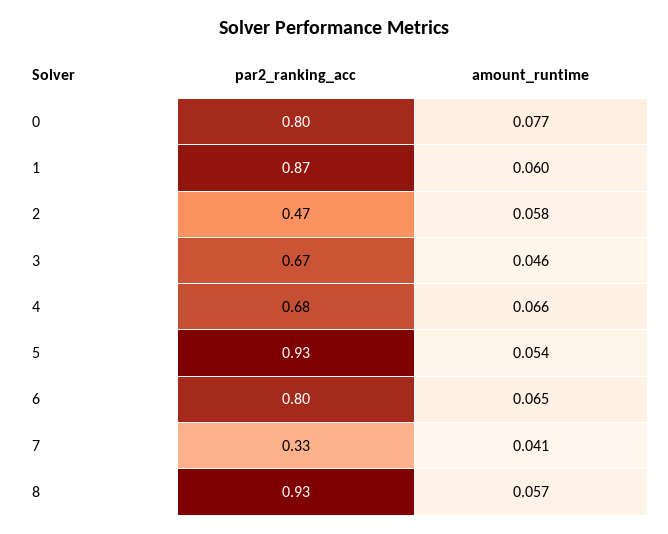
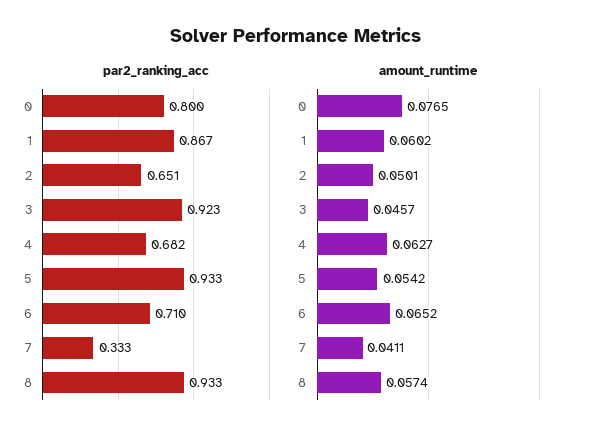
par2_ranking_acc, 2: 0.47 -> 0.651
amount_runtime, 2: 0.058 -> 0.0501
par2_ranking_acc, 3: 0.67 -> 0.923
amount_runtime, 4: 0.066 -> 0.0627
par2_ranking_acc, 6: 0.8 -> 0.71

